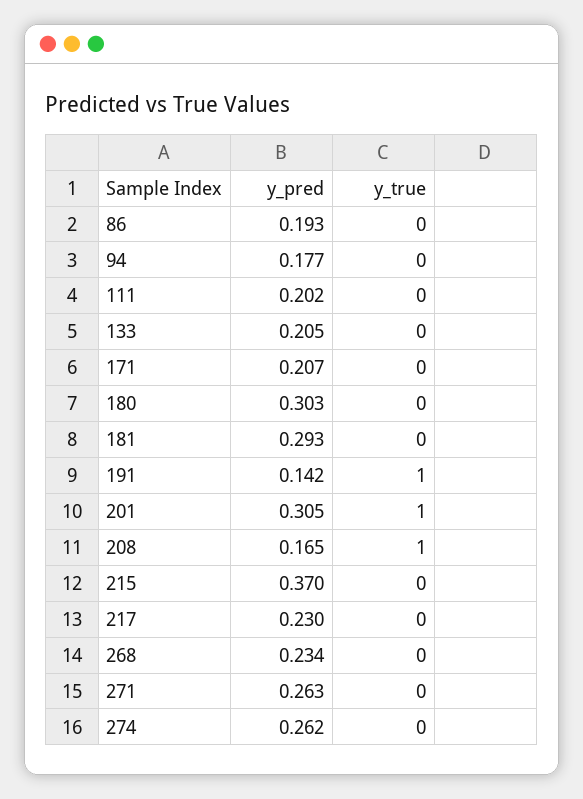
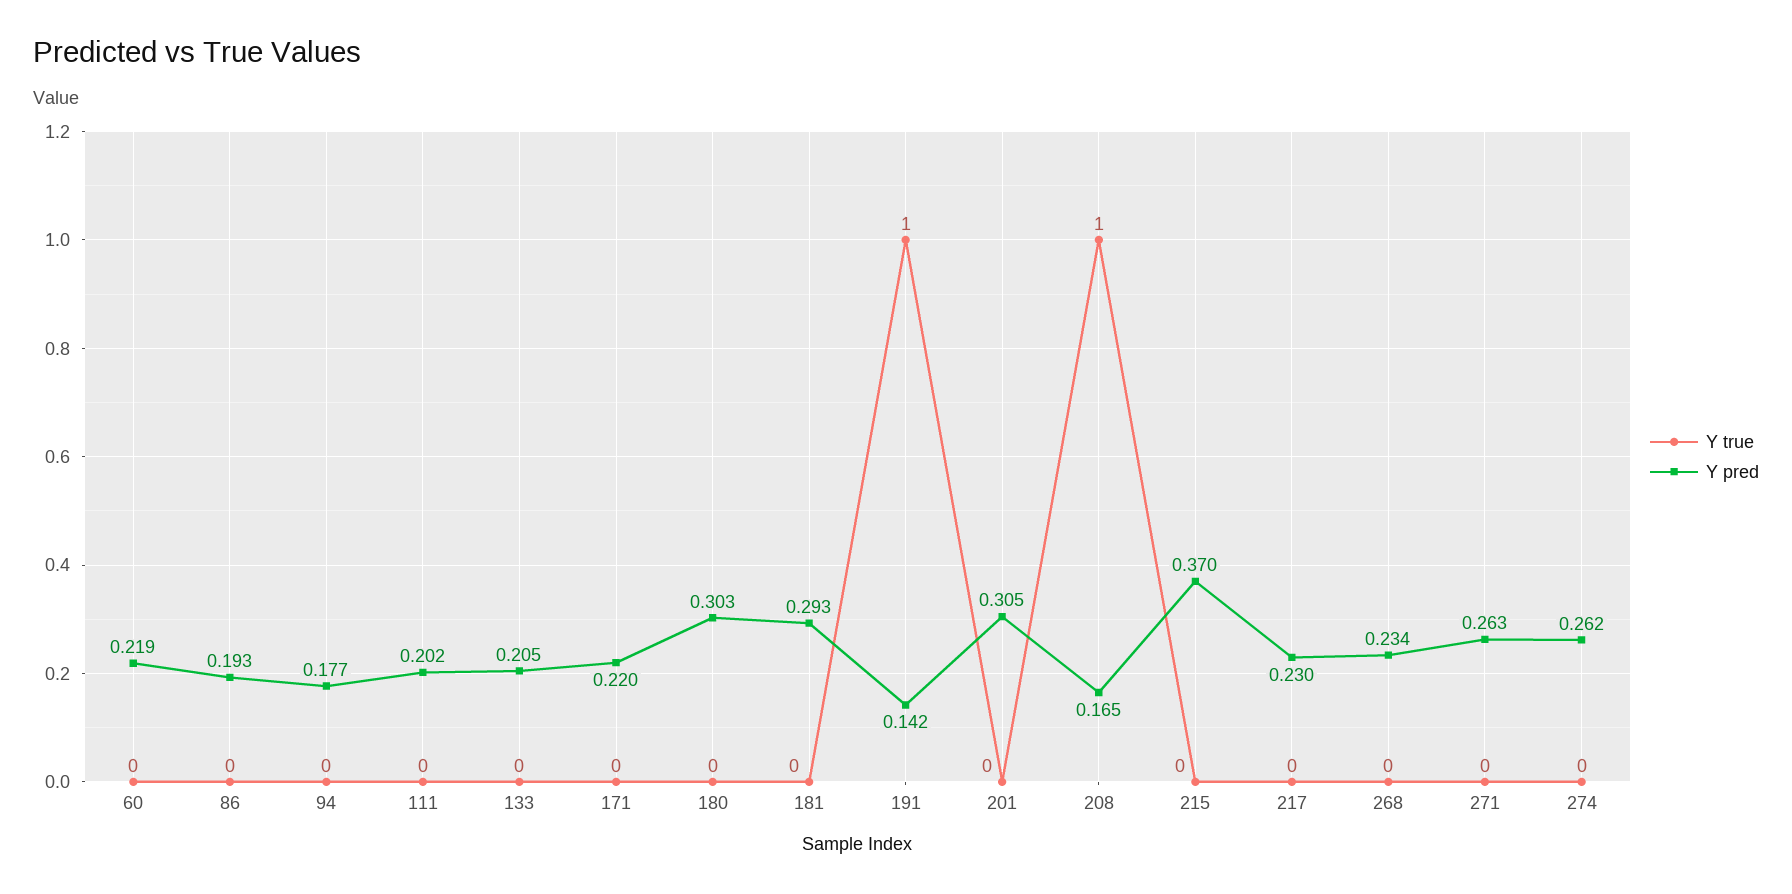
y_pred, 171: 0.207 -> 0.22
y_true, 201: 1 -> 0
y_true, 60: none -> 0
y_pred, 60: none -> 0.219

